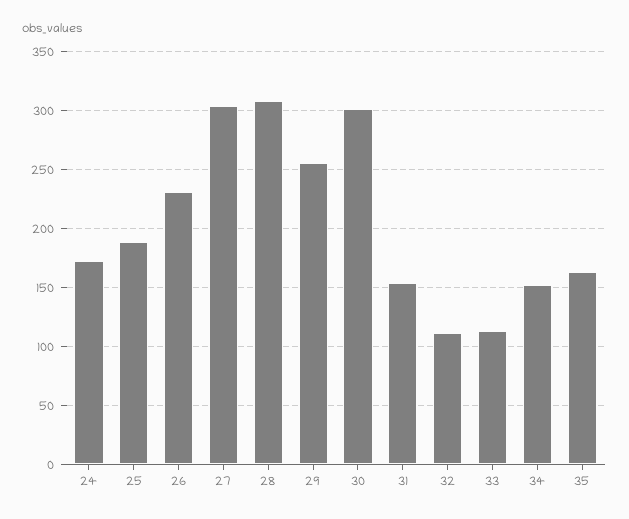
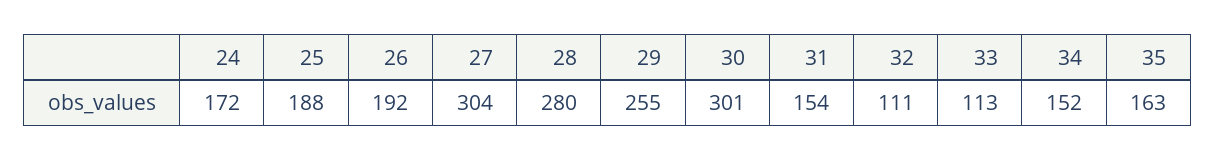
26: 230 -> 192
28: 310 -> 280

